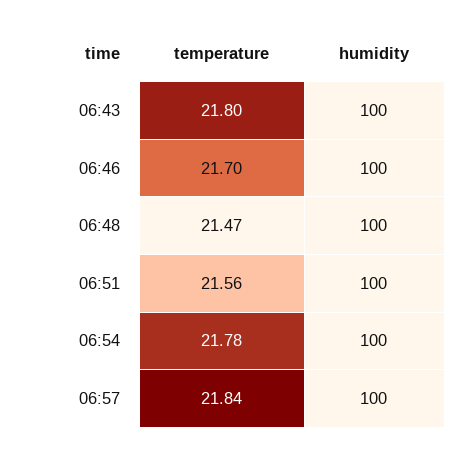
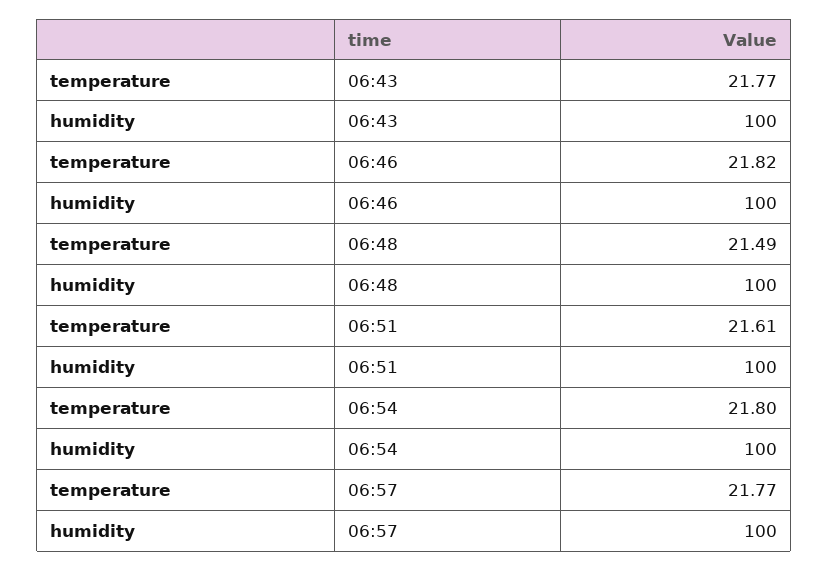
temperature, 06:43: 21.8 -> 21.77
temperature, 06:46: 21.7 -> 21.82
temperature, 06:48: 21.47 -> 21.49
temperature, 06:51: 21.56 -> 21.61
temperature, 06:54: 21.78 -> 21.8
temperature, 06:57: 21.84 -> 21.77

